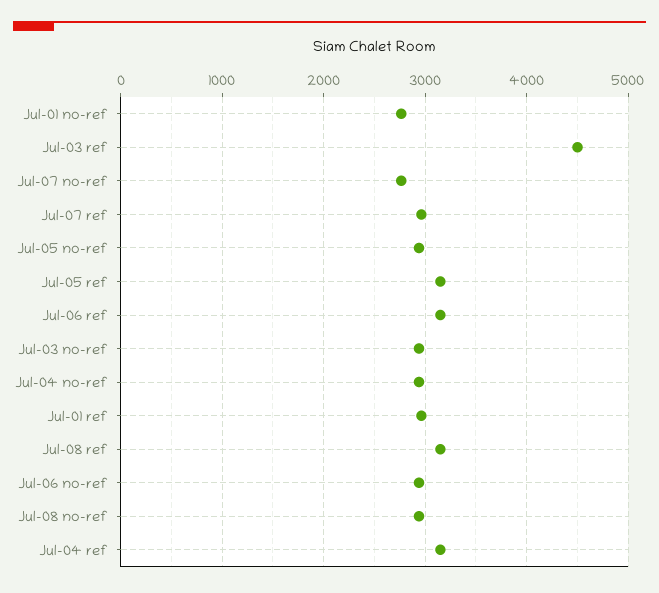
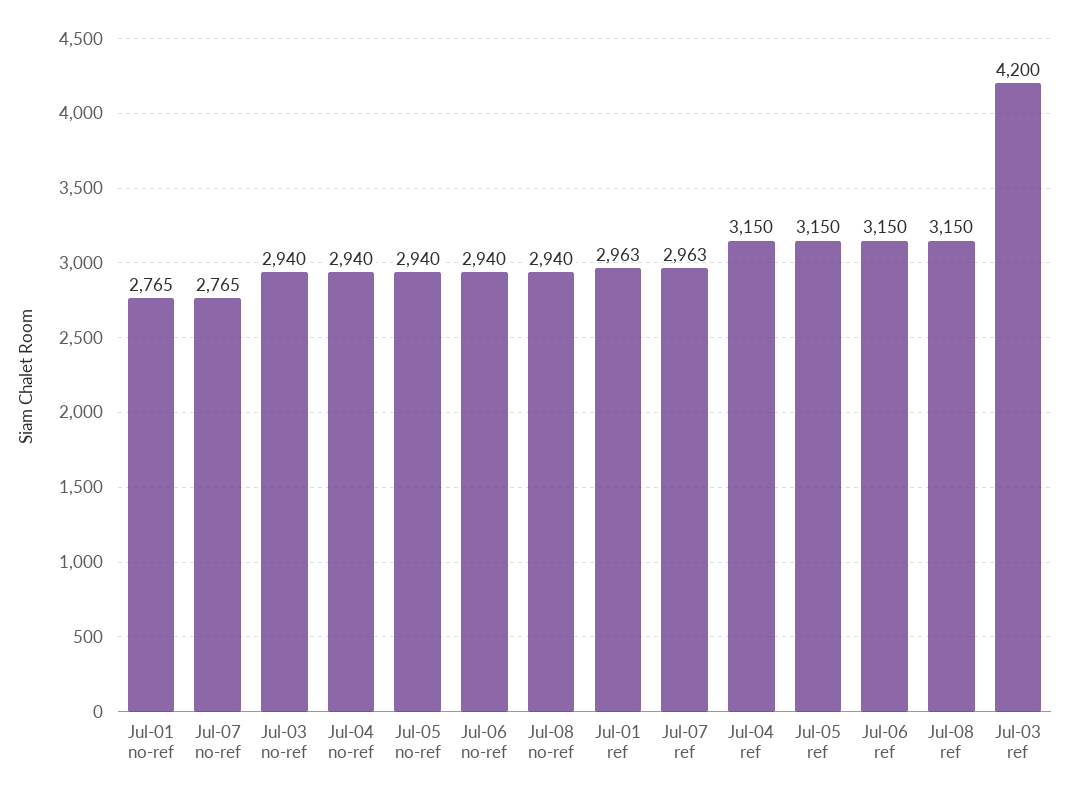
Jul-03 ref: 4500 -> 4200

